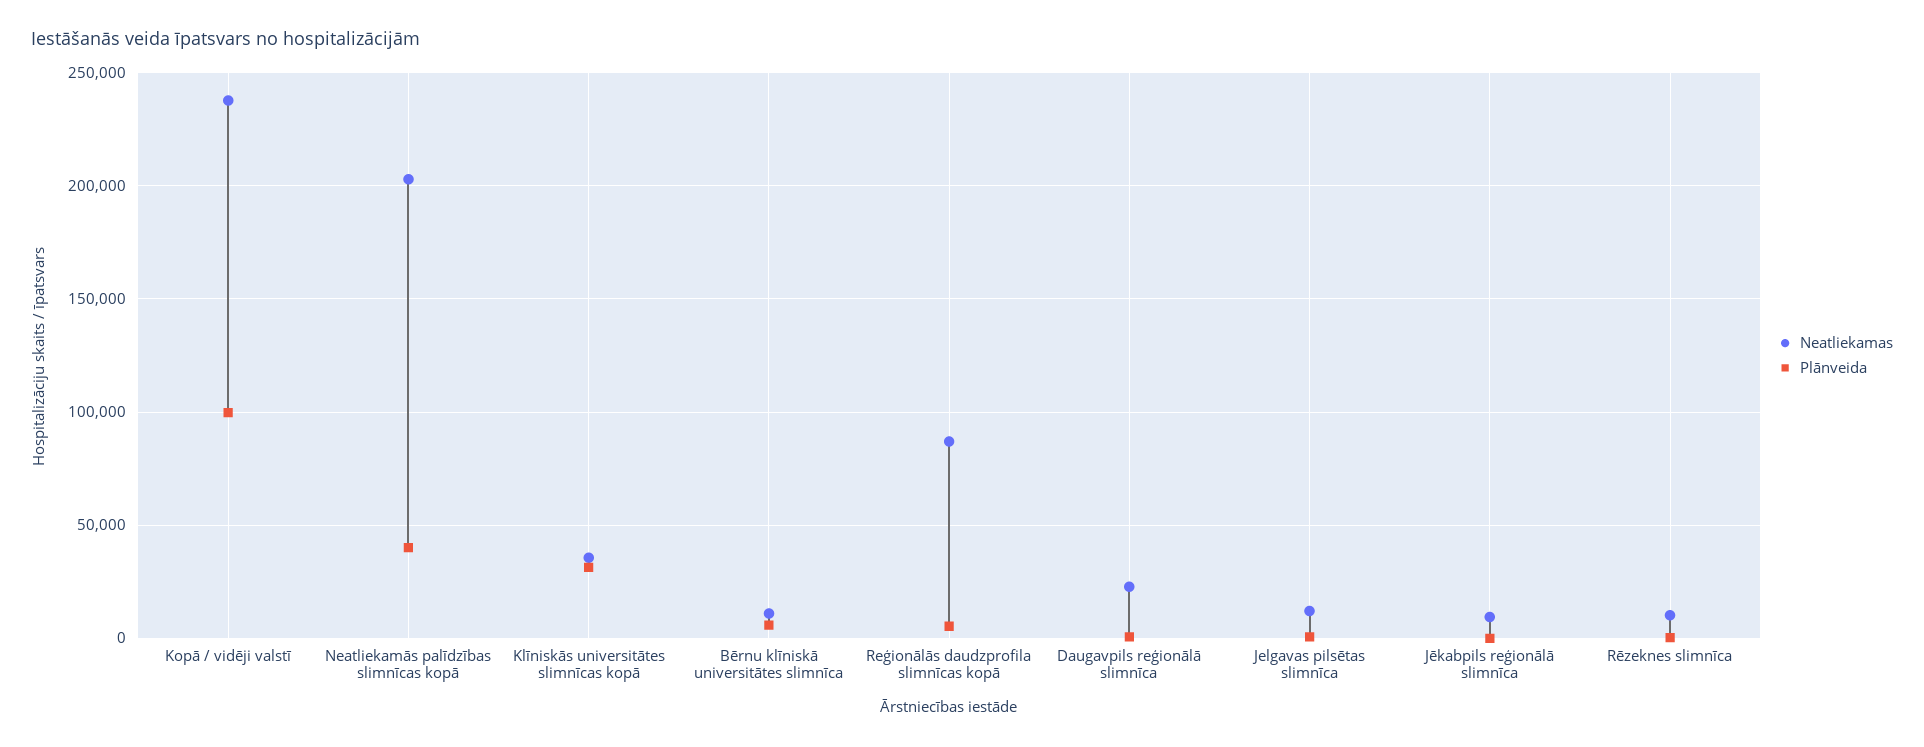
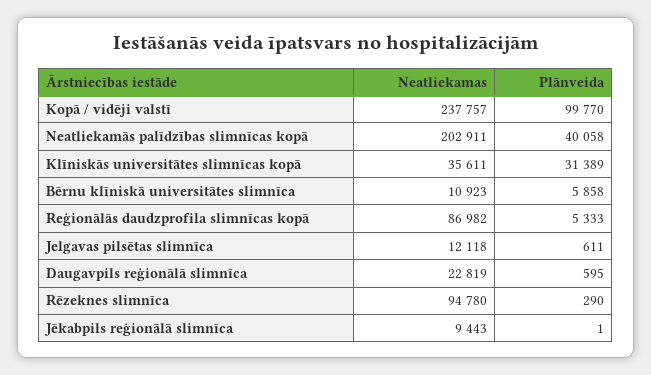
Neatliekamas, Rēzeknes slimnīca: 10000 -> 94780

